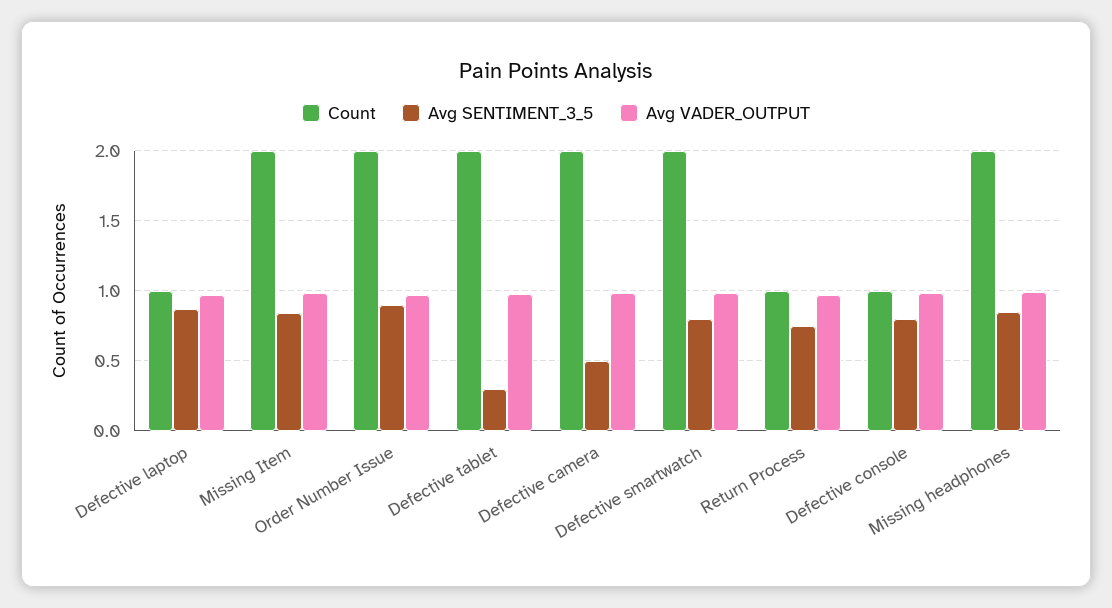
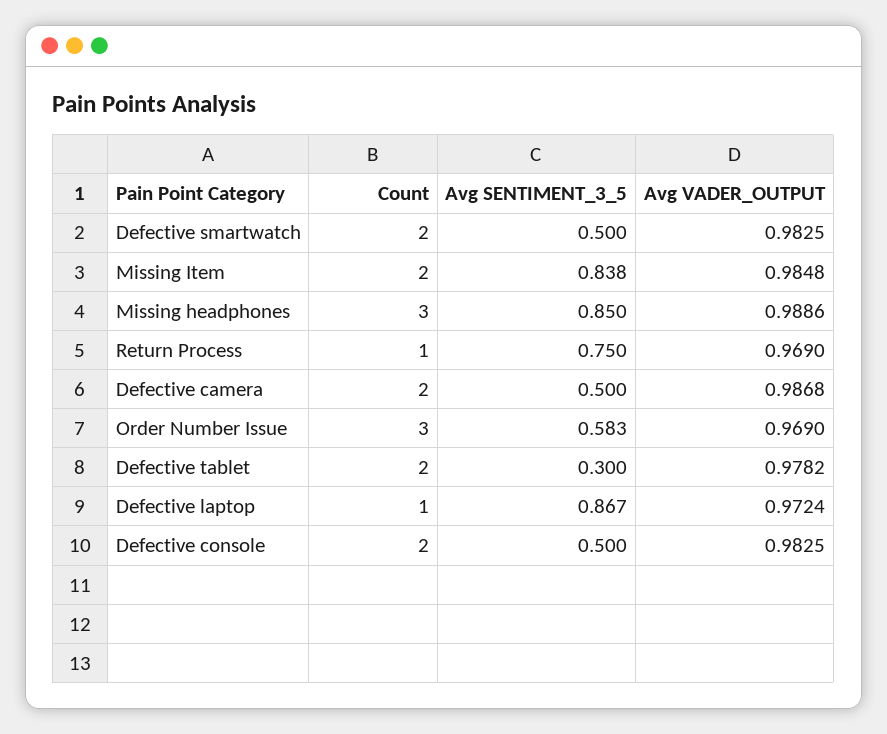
Count, Order Number Issue: 2 -> 3
Avg SENTIMENT_3_5, Order Number Issue: 0.9 -> 0.583
Avg SENTIMENT_3_5, Defective smartwatch: 0.8 -> 0.5
Count, Defective console: 1 -> 2
Avg SENTIMENT_3_5, Defective console: 0.8 -> 0.5
Count, Missing headphones: 2 -> 3

